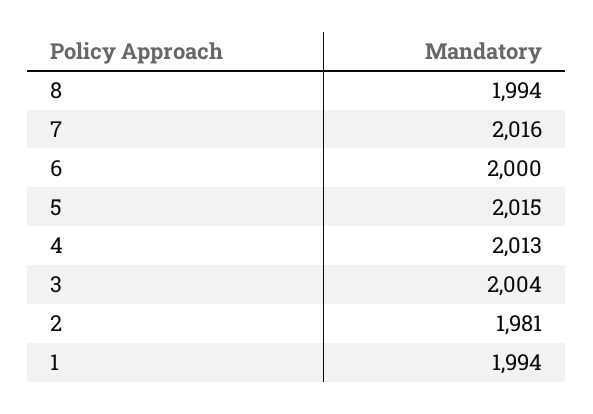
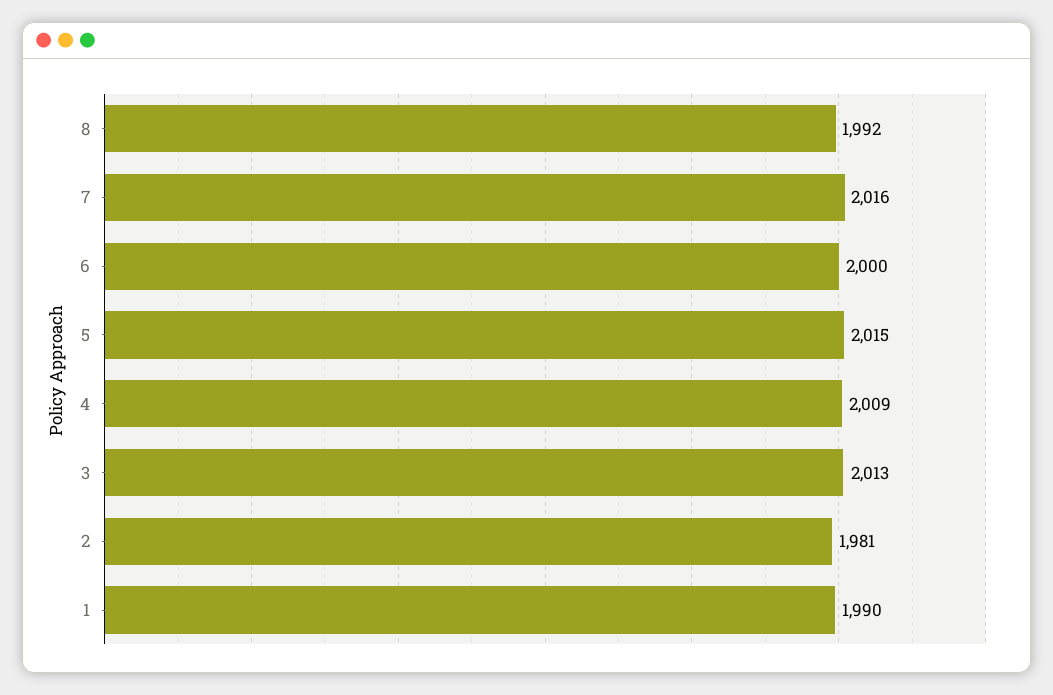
8: 1994 -> 1992
4: 2013 -> 2009
3: 2004 -> 2013
1: 1994 -> 1990

